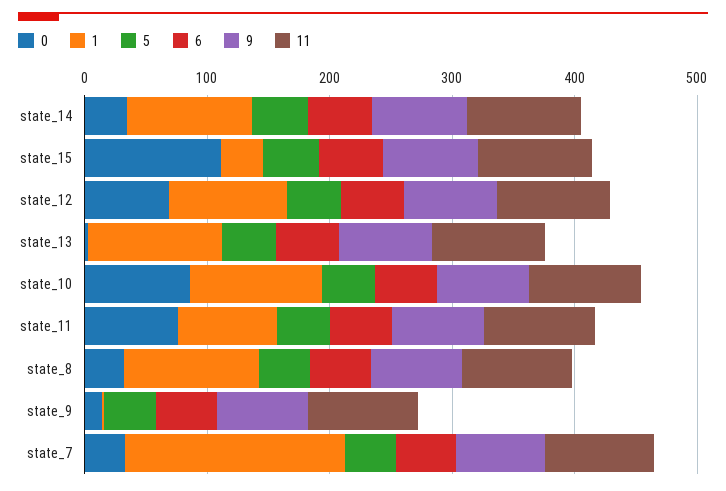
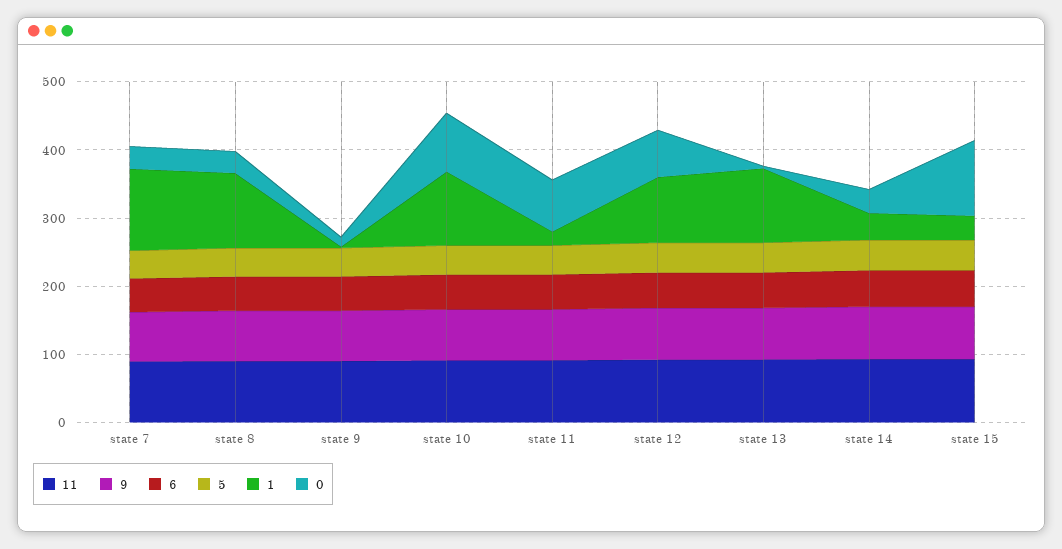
1, state_14: 100 -> 40
1, state_11: 80 -> 20
1, state_7: 180 -> 120

